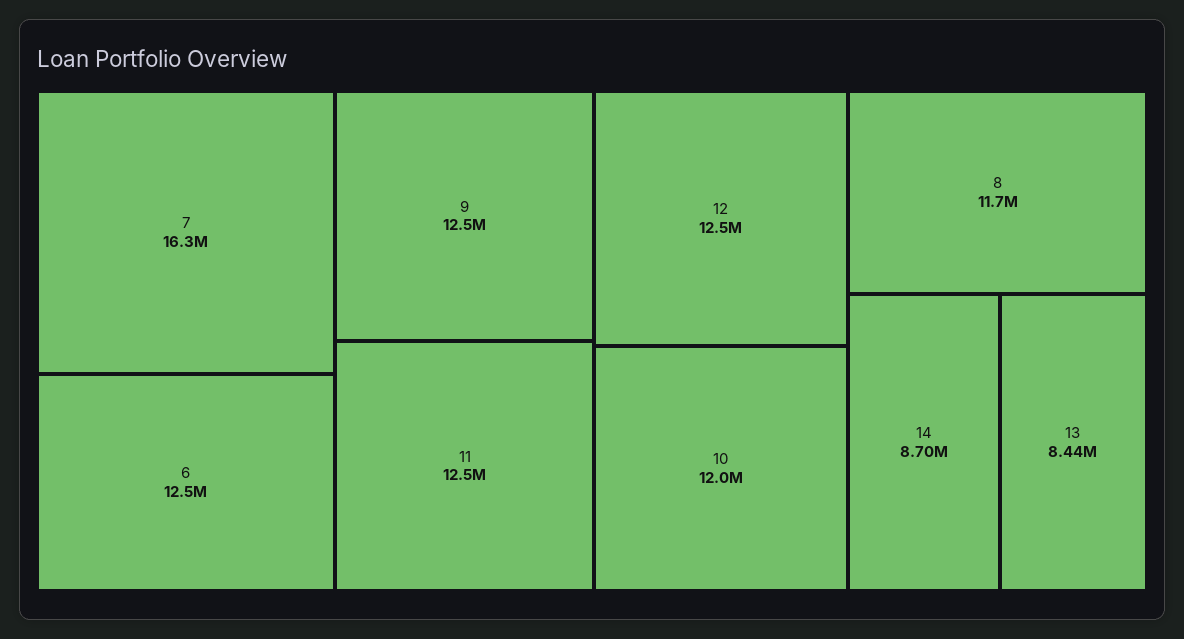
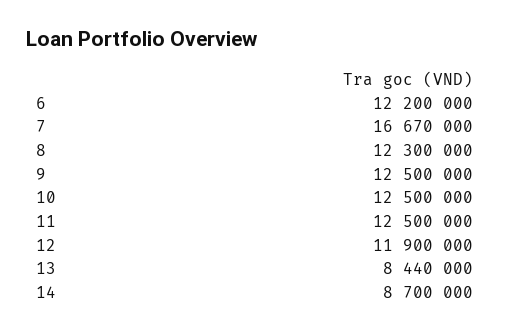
7: 16300000 -> 16670000
6: 12500000 -> 12200000
12: 12500000 -> 11900000
10: 12000000 -> 12500000
8: 11700000 -> 12300000

